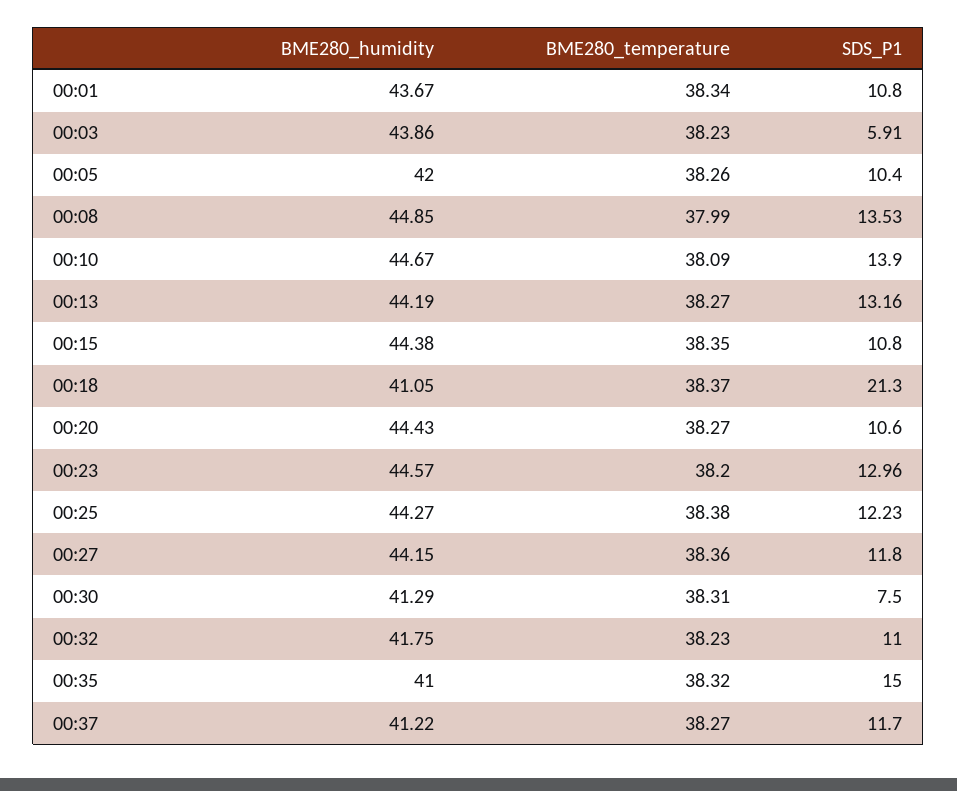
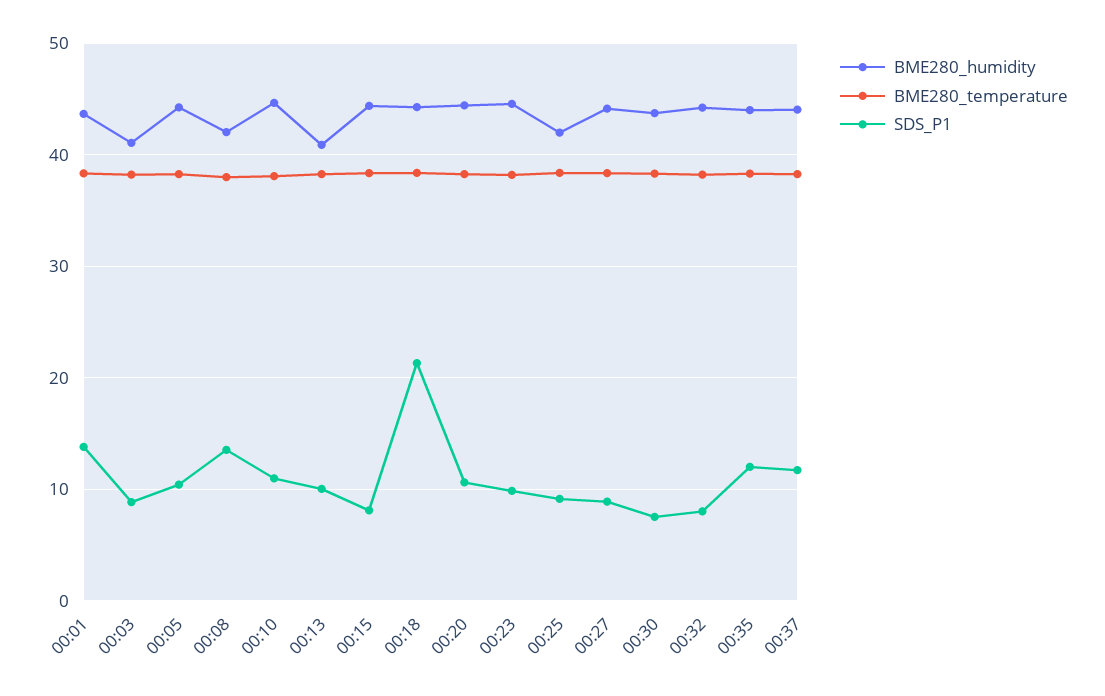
SDS_P1, 00:01: 10.8 -> 14
BME280_humidity, 00:03: 43.86 -> 41
SDS_P1, 00:03: 5.91 -> 9
BME280_humidity, 00:05: 42 -> 44
BME280_humidity, 00:08: 44.85 -> 42
SDS_P1, 00:10: 13.9 -> 11
BME280_humidity, 00:13: 44.19 -> 41
SDS_P1, 00:13: 13.16 -> 10
SDS_P1, 00:15: 10.8 -> 8
BME280_humidity, 00:18: 41.05 -> 44
SDS_P1, 00:23: 12.96 -> 10
BME280_humidity, 00:25: 44.27 -> 42
SDS_P1, 00:25: 12.23 -> 9
SDS_P1, 00:27: 11.8 -> 9
BME280_humidity, 00:30: 41.29 -> 44
BME280_humidity, 00:32: 41.75 -> 44
SDS_P1, 00:32: 11 -> 8
BME280_humidity, 00:35: 41 -> 44
SDS_P1, 00:35: 15 -> 12
BME280_humidity, 00:37: 41.22 -> 44

